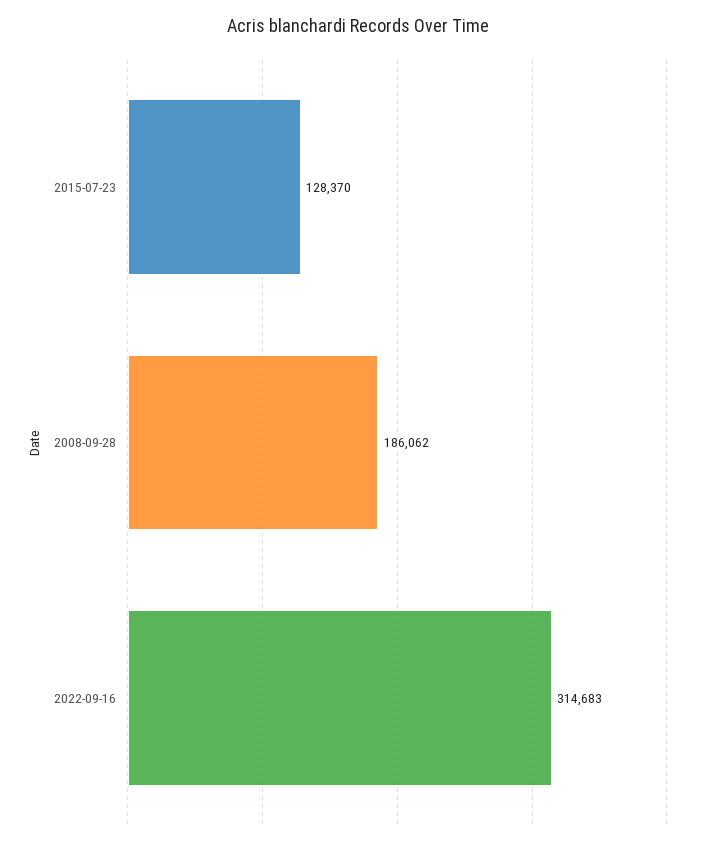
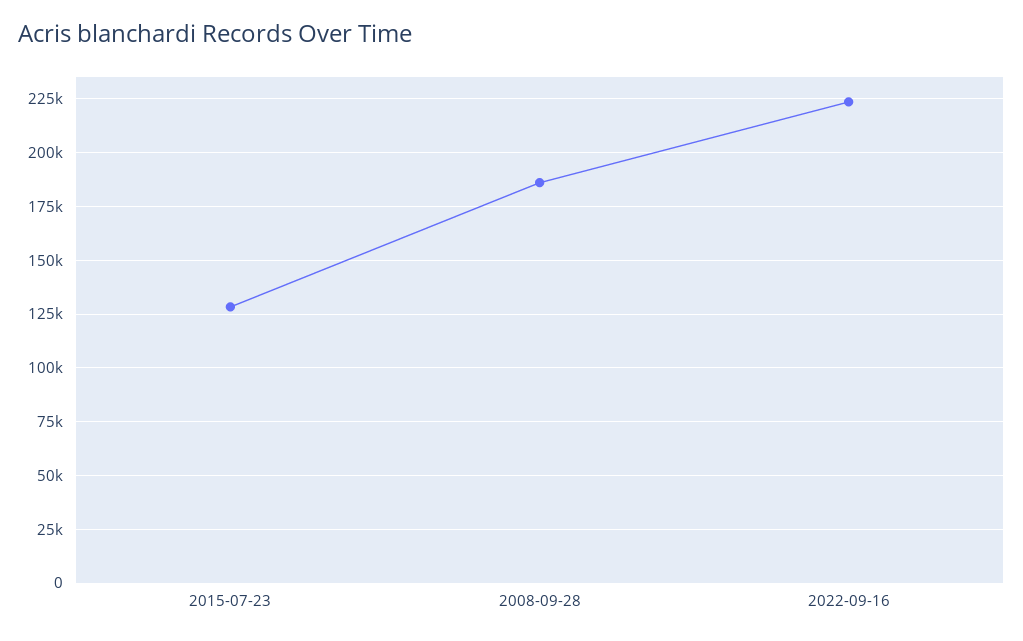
2022-09-16: 314683 -> 225000

